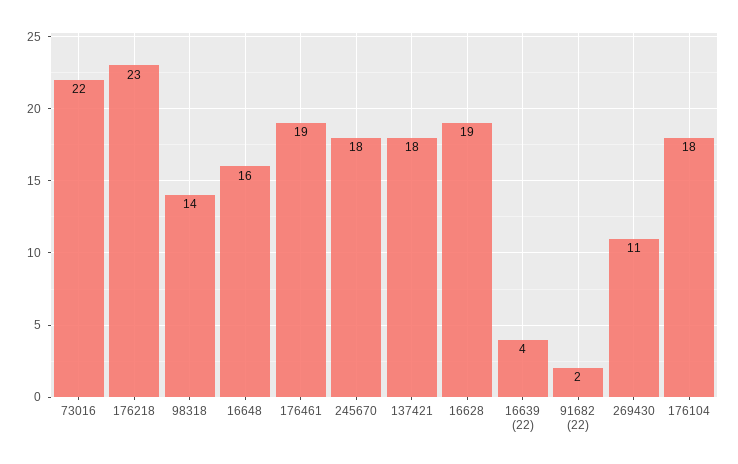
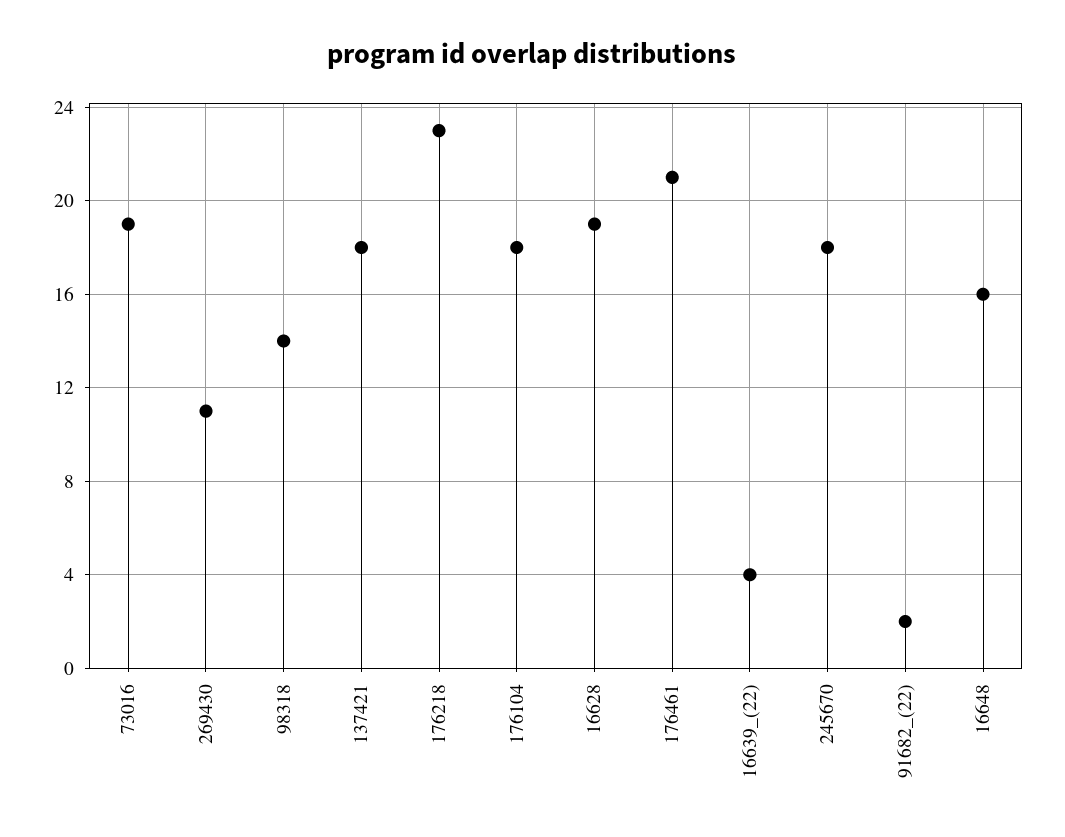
73016: 22 -> 19
176461: 19 -> 21

